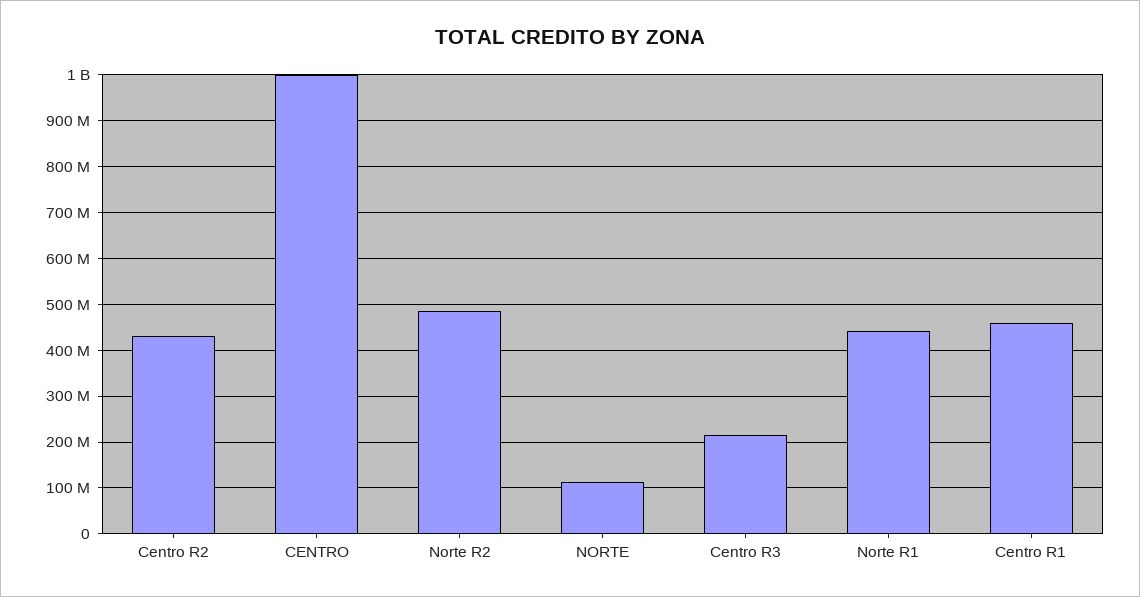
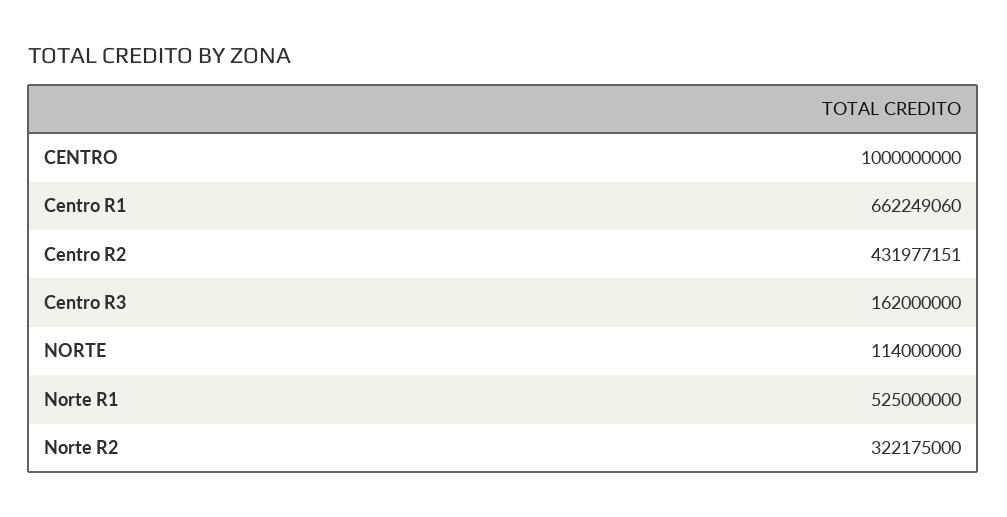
Norte R2: 480000000 -> 322175000
Centro R3: 220000000 -> 162000000
Norte R1: 440000000 -> 525000000
Centro R1: 460000000 -> 662249060

